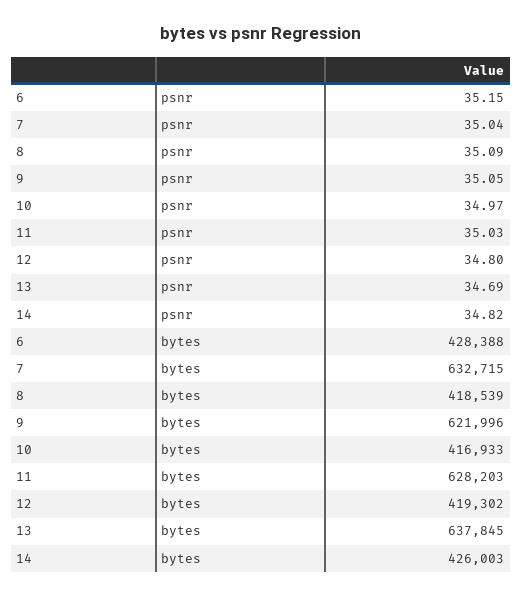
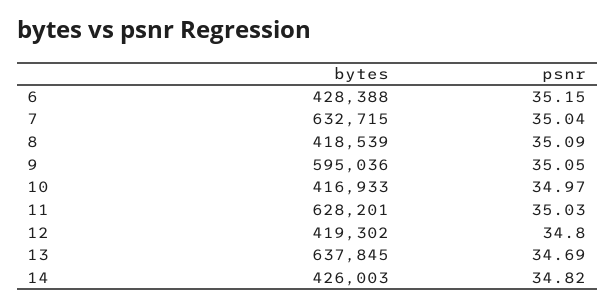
9, bytes: 621996 -> 595036
11, bytes: 628203 -> 628201

